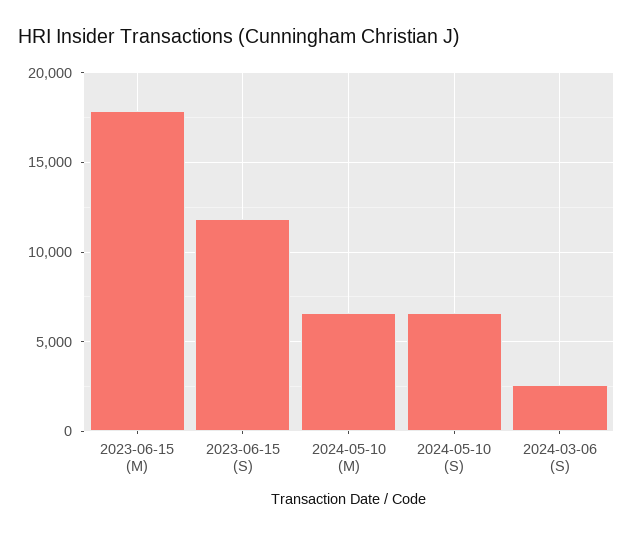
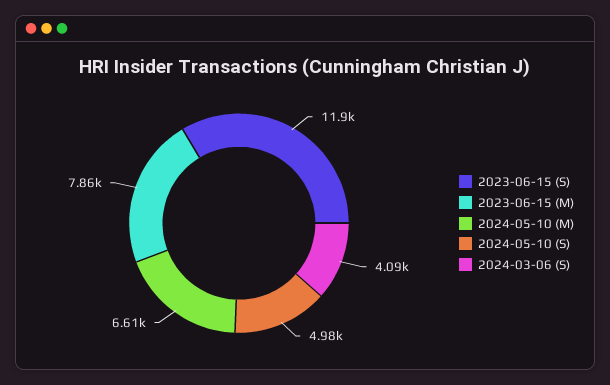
2023-06-15 (M): 18000 -> 7860
2024-05-10 (S): 6500 -> 4980
2024-03-06 (S): 2500 -> 4090

